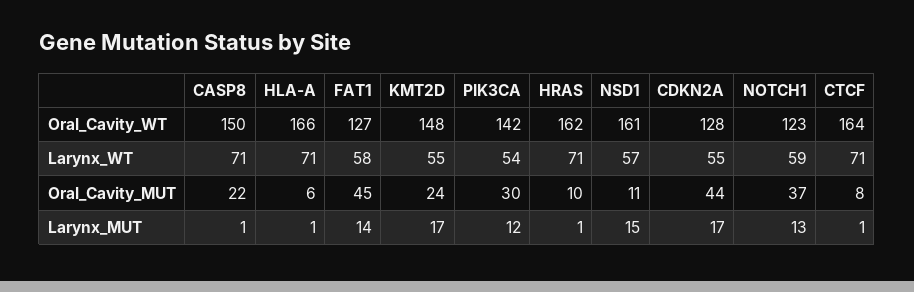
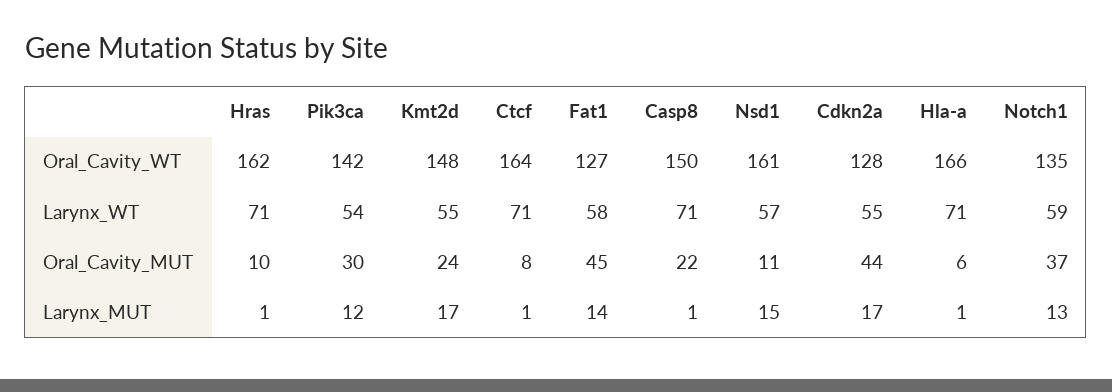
NOTCH1, Oral_Cavity_WT: 123 -> 135

